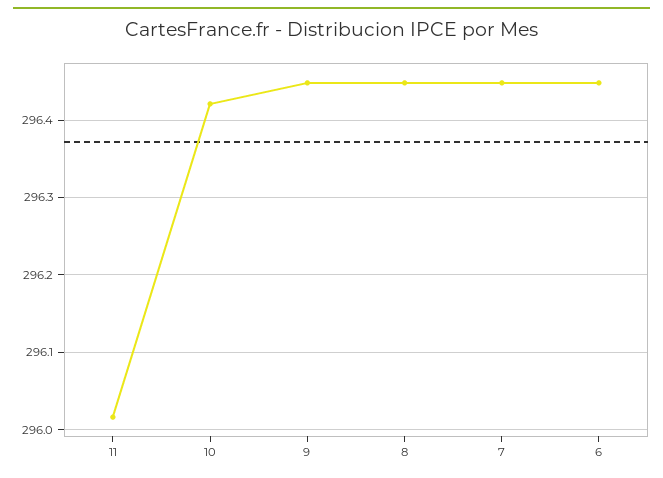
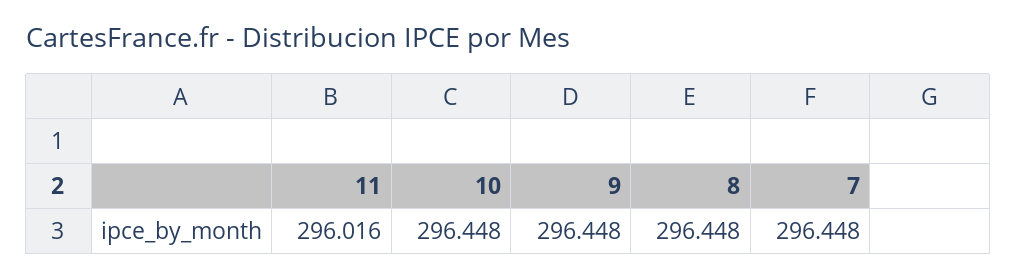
10: 296.42 -> 296.448
6: 296.45 -> none

